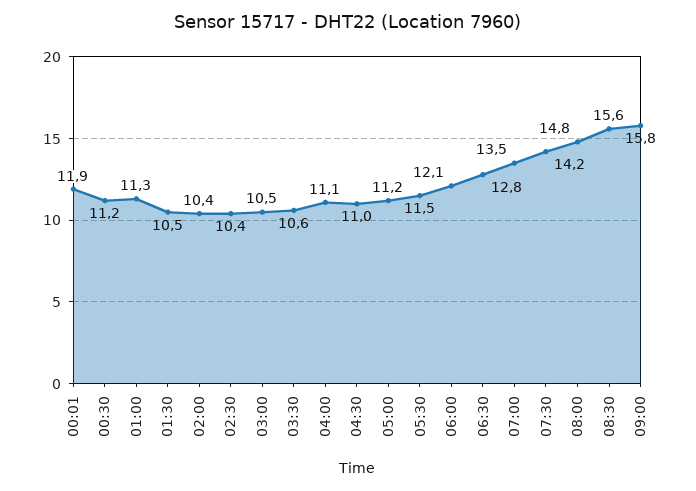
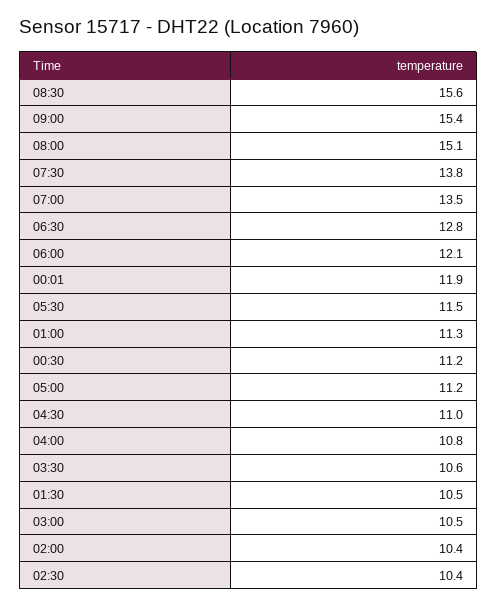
04:00: 11.1 -> 10.8
07:30: 14.2 -> 13.8
08:00: 14.8 -> 15.1
09:00: 15.8 -> 15.4

